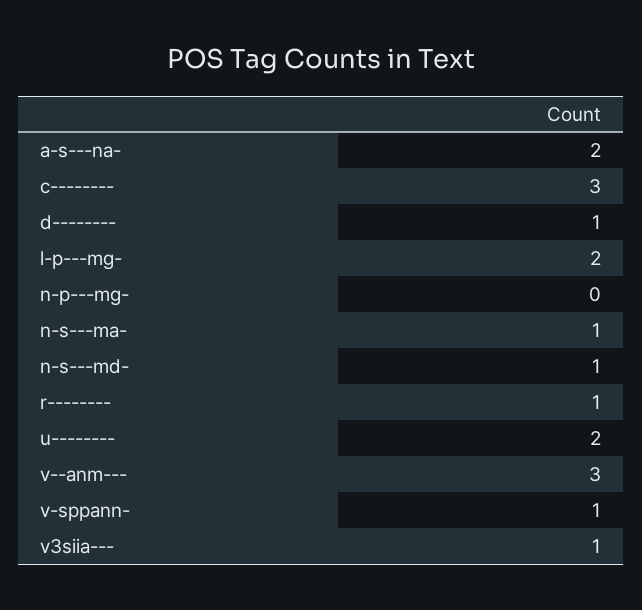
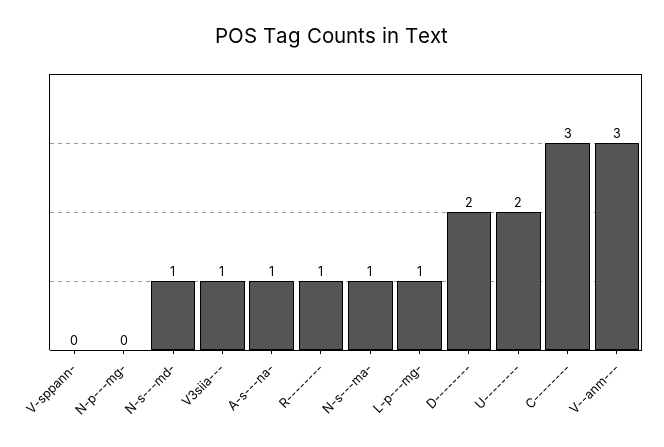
a-s---na-: 2 -> 1
d--------: 1 -> 2
l-p---mg-: 2 -> 1
v-sppann-: 1 -> 0

